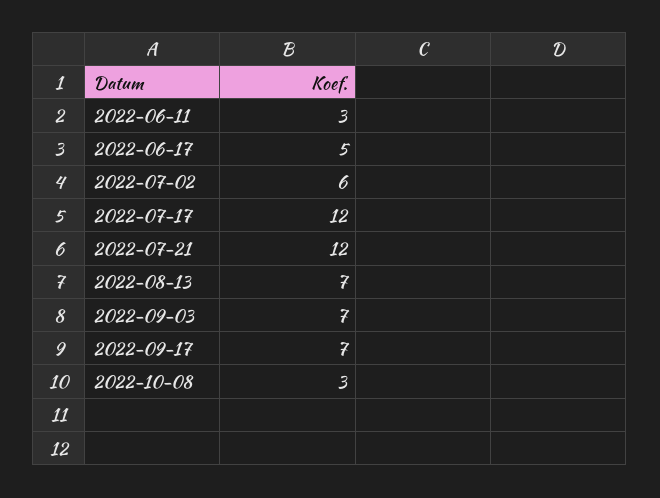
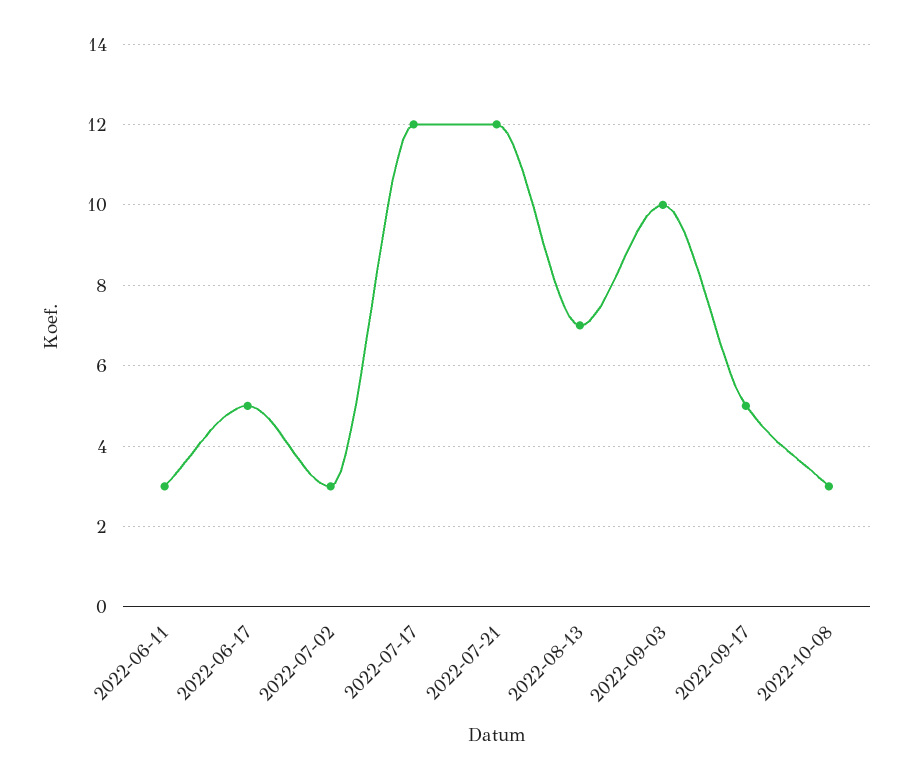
2022-07-02: 6 -> 3
2022-09-03: 7 -> 10
2022-09-17: 7 -> 5

